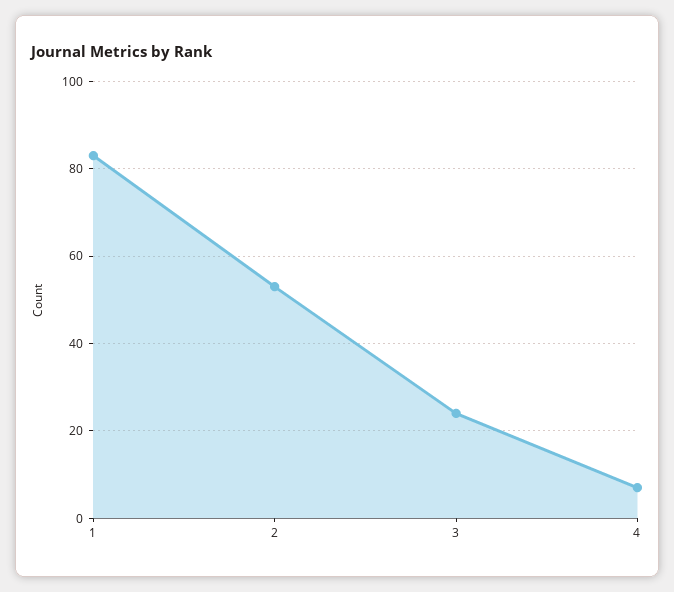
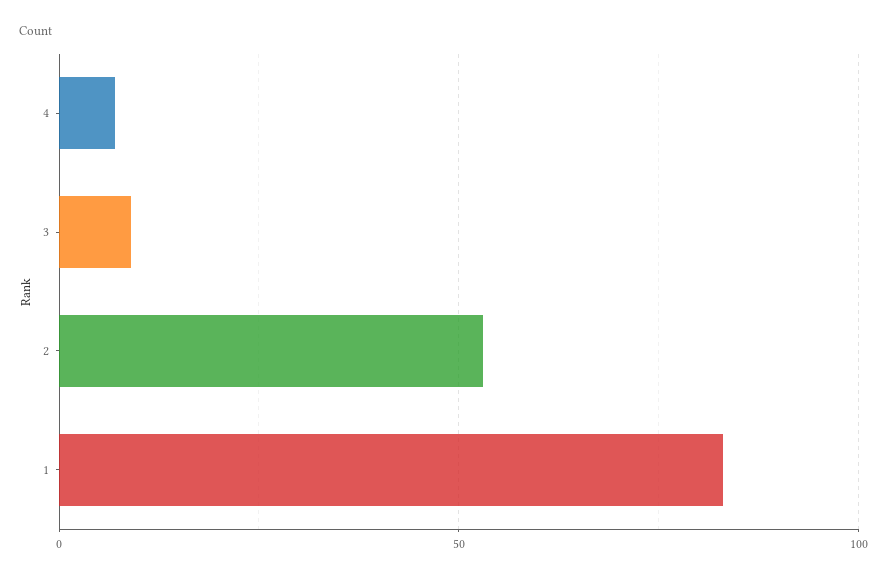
3: 25 -> 10

